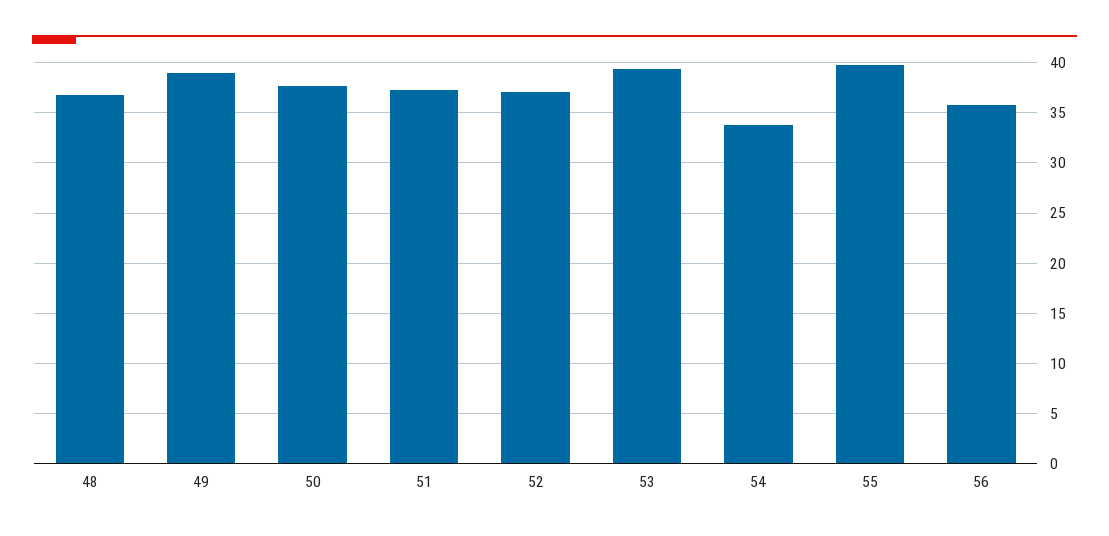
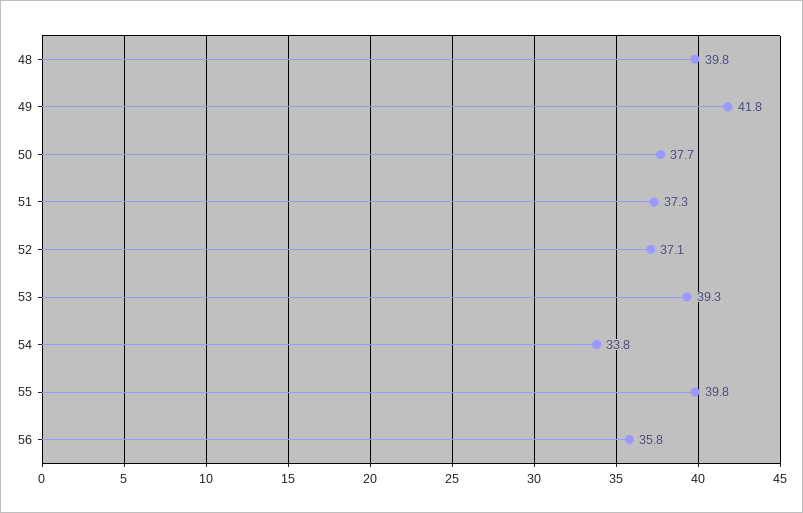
48: 37 -> 39.8
49: 39 -> 41.8

